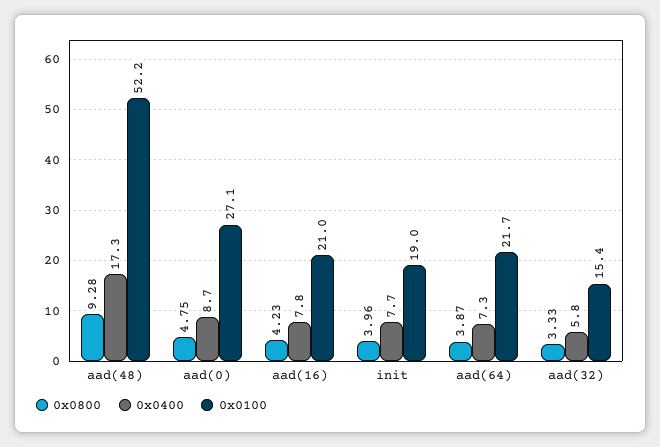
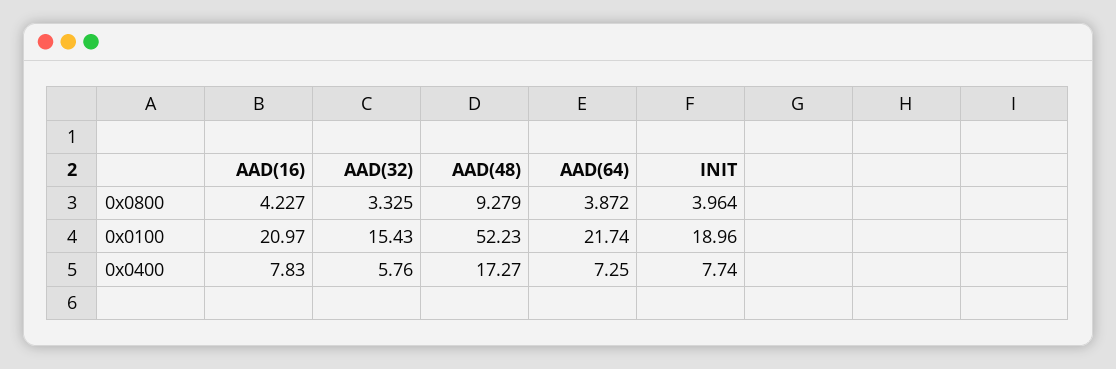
0x0800, aad(0): 4.75 -> none
0x0400, aad(0): 8.7 -> none
0x0100, aad(0): 27.1 -> none

